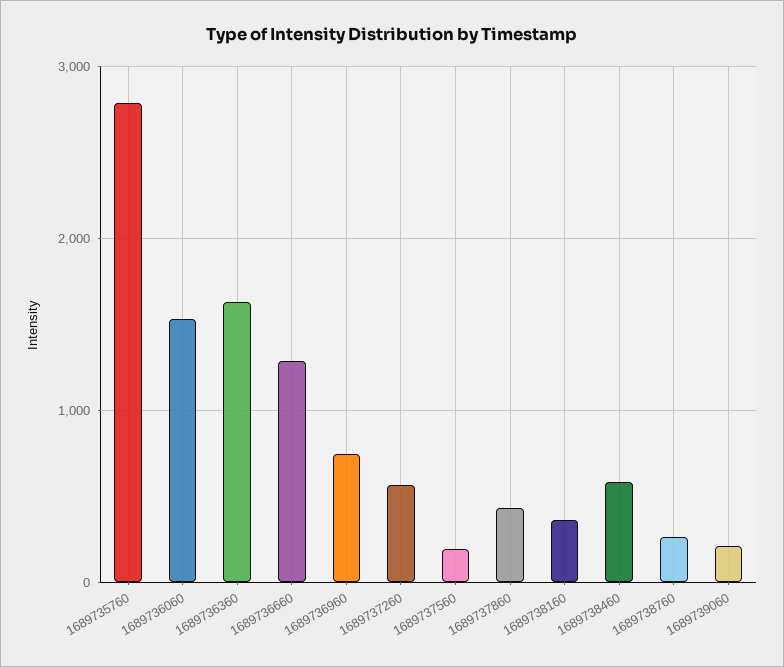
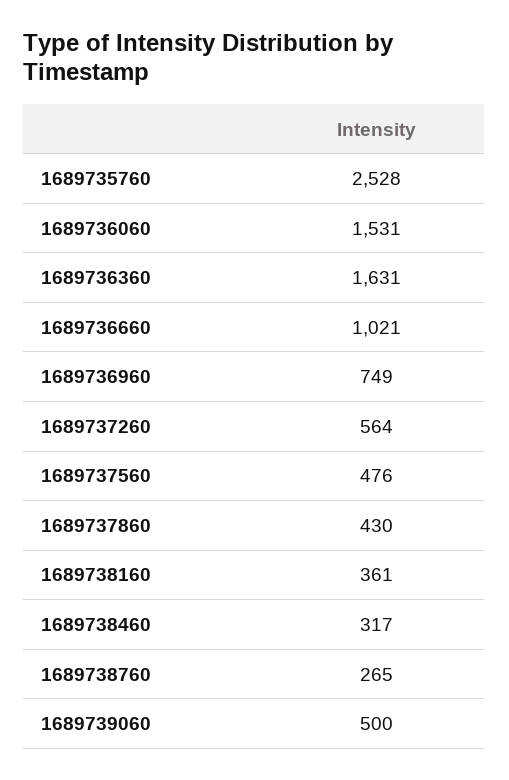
1689735760: 2800 -> 2528
1689736660: 1300 -> 1021
1689737560: 200 -> 476
1689738460: 600 -> 317
1689739060: 200 -> 500

